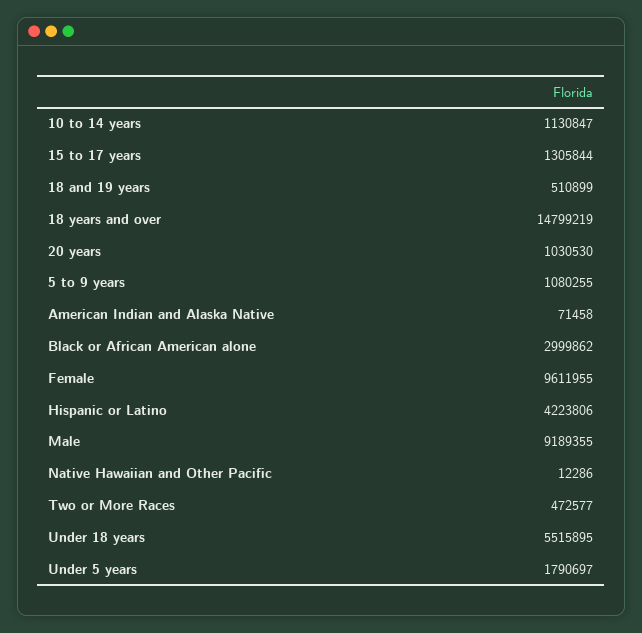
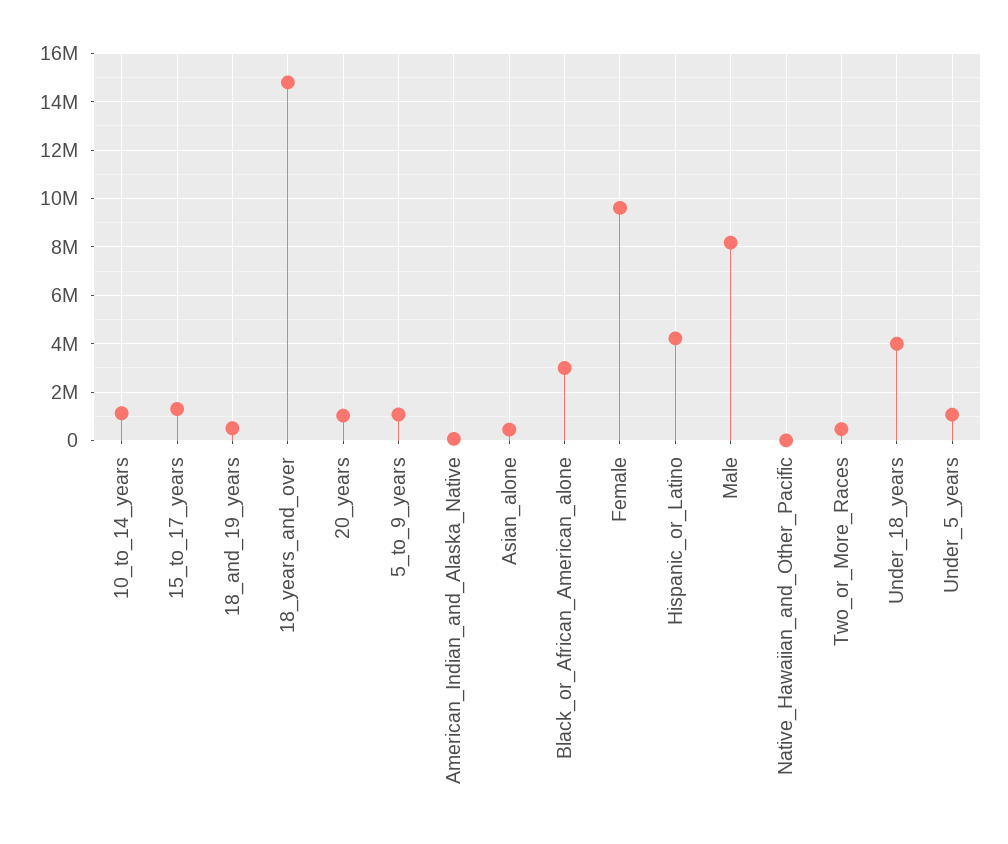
Male: 9189355 -> 8250000
Under 18 years: 5515895 -> 4000000
Under 5 years: 1790697 -> 1000000
Asian_alone: none -> 500000

